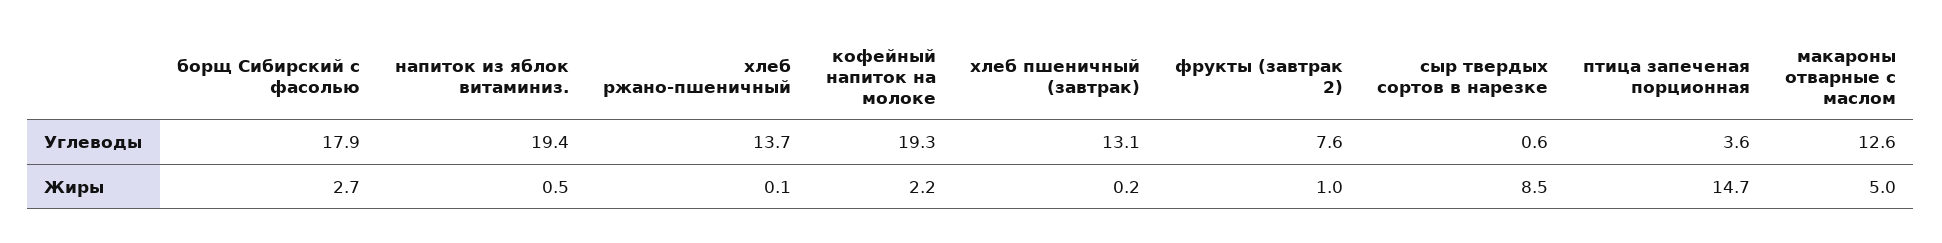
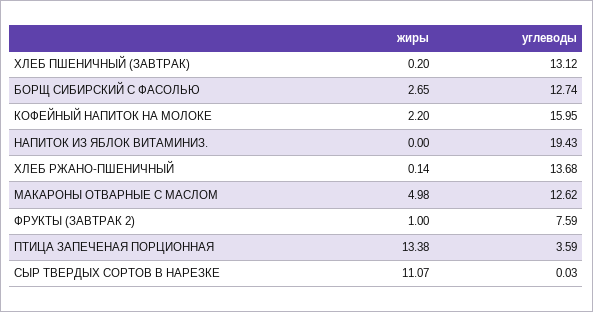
борщ Сибирский с фасолью, Углеводы: 17.9 -> 12.74
кофейный напиток на молоке, Углеводы: 19.3 -> 15.95
сыр твердых сортов в нарезке, Углеводы: 0.6 -> 0.03
напиток из яблок витаминиз., Жиры: 0.5 -> 0
сыр твердых сортов в нарезке, Жиры: 8.5 -> 11.07
птица запеченая порционная, Жиры: 14.7 -> 13.38

